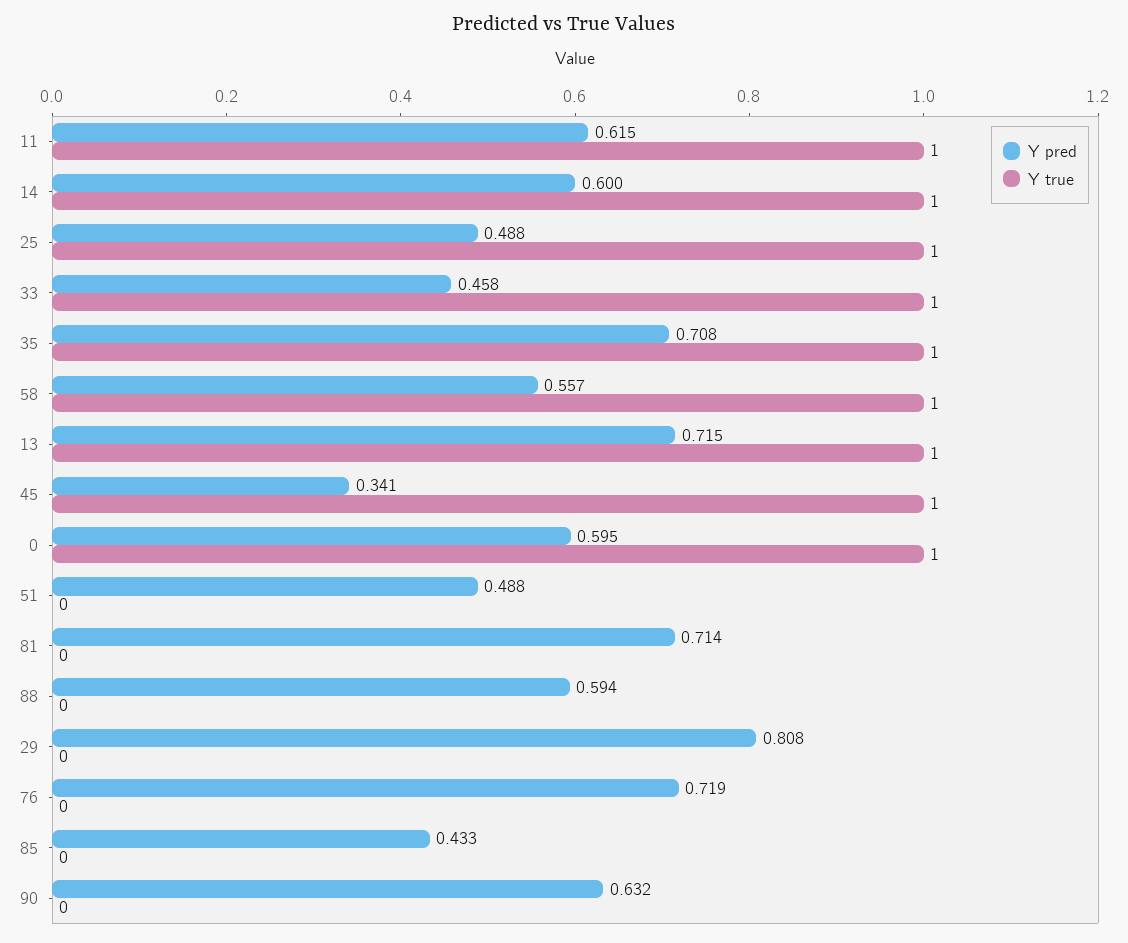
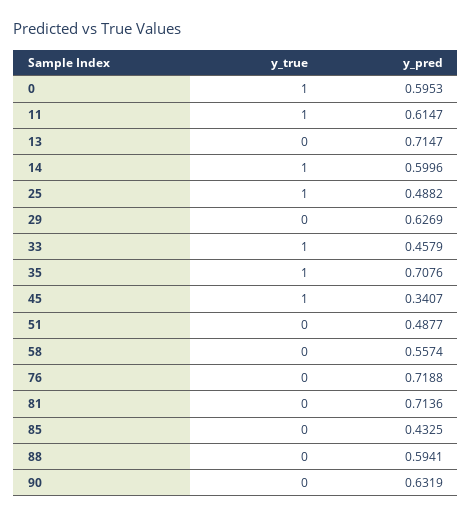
Y true, 58: 1 -> 0
Y true, 13: 1 -> 0
Y pred, 29: 0.808 -> 0.6269

